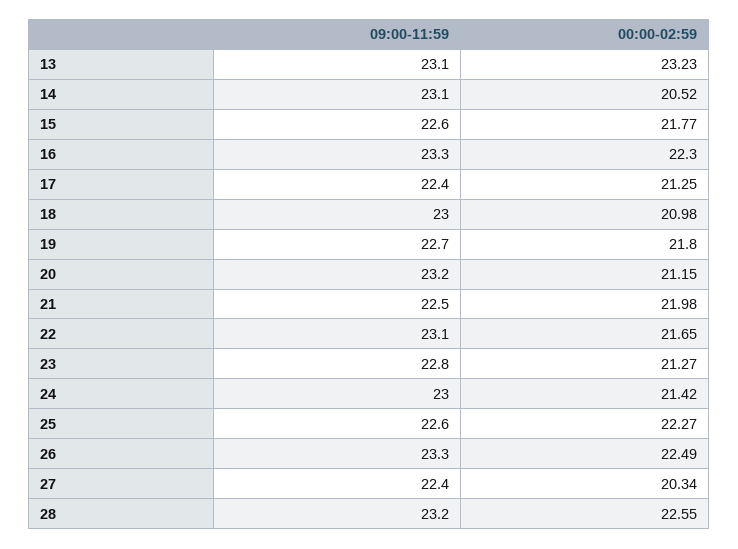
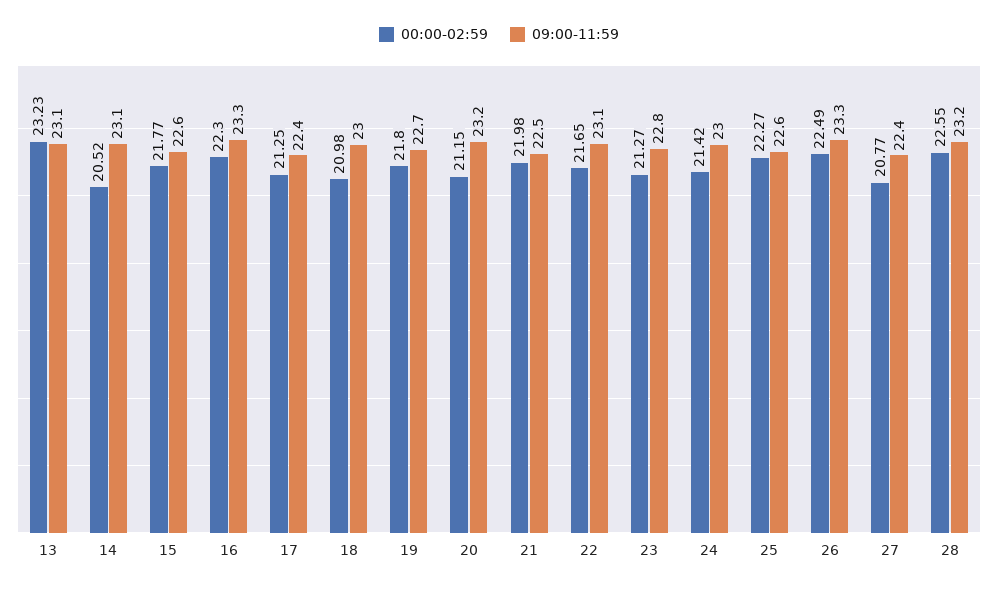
00:00-02:59, 27: 20.34 -> 20.77

